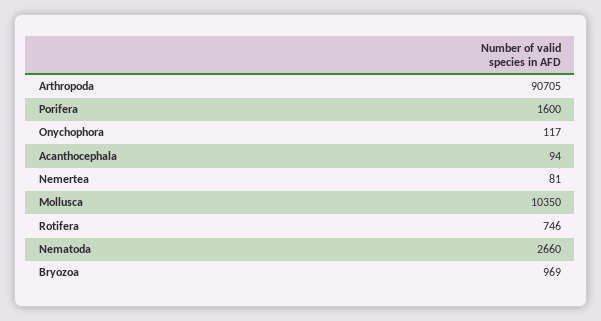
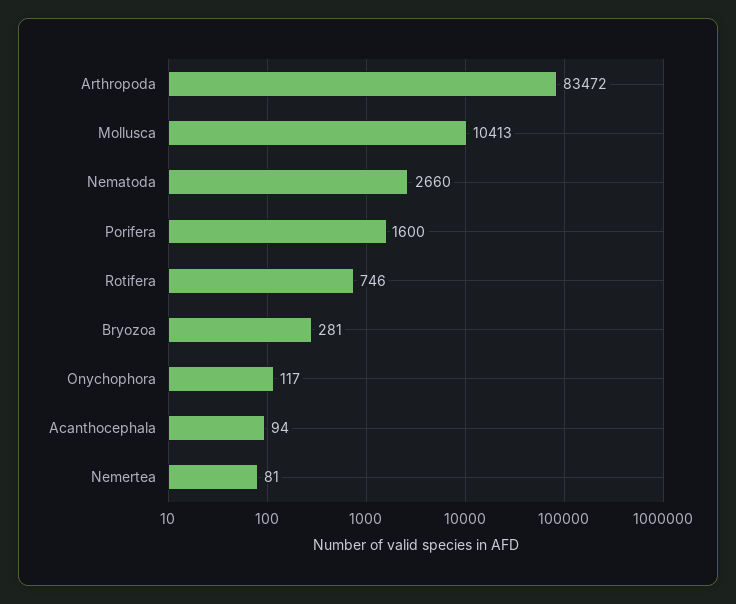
Arthropoda: 90705 -> 83472
Mollusca: 10350 -> 10413
Bryozoa: 969 -> 281

